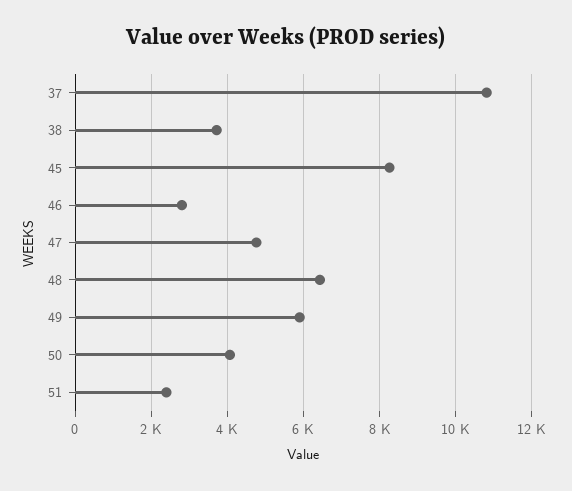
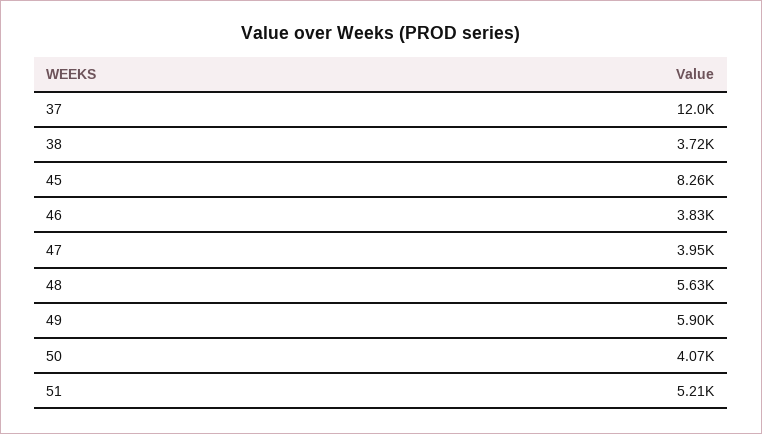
37: 10800 -> 12000
46: 2800 -> 3830
47: 4800 -> 3950
48: 6400 -> 5630
51: 2400 -> 5210

